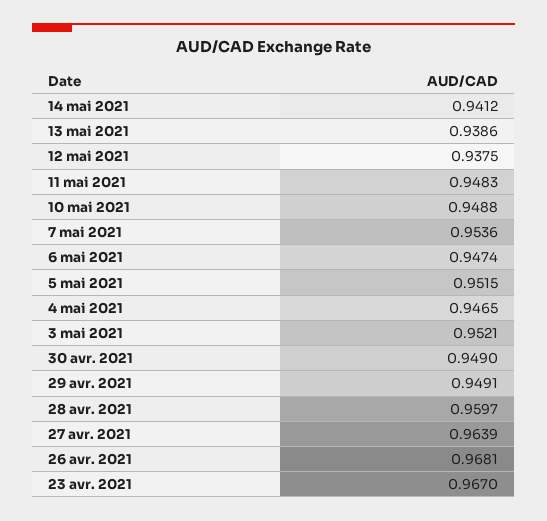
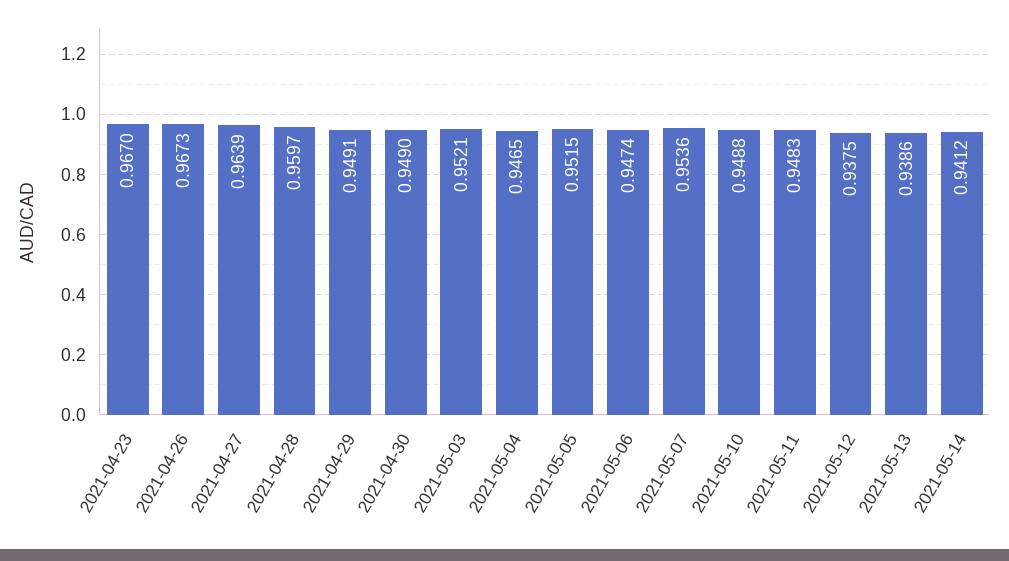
26 avr. 2021: 0.9681 -> 0.9673

